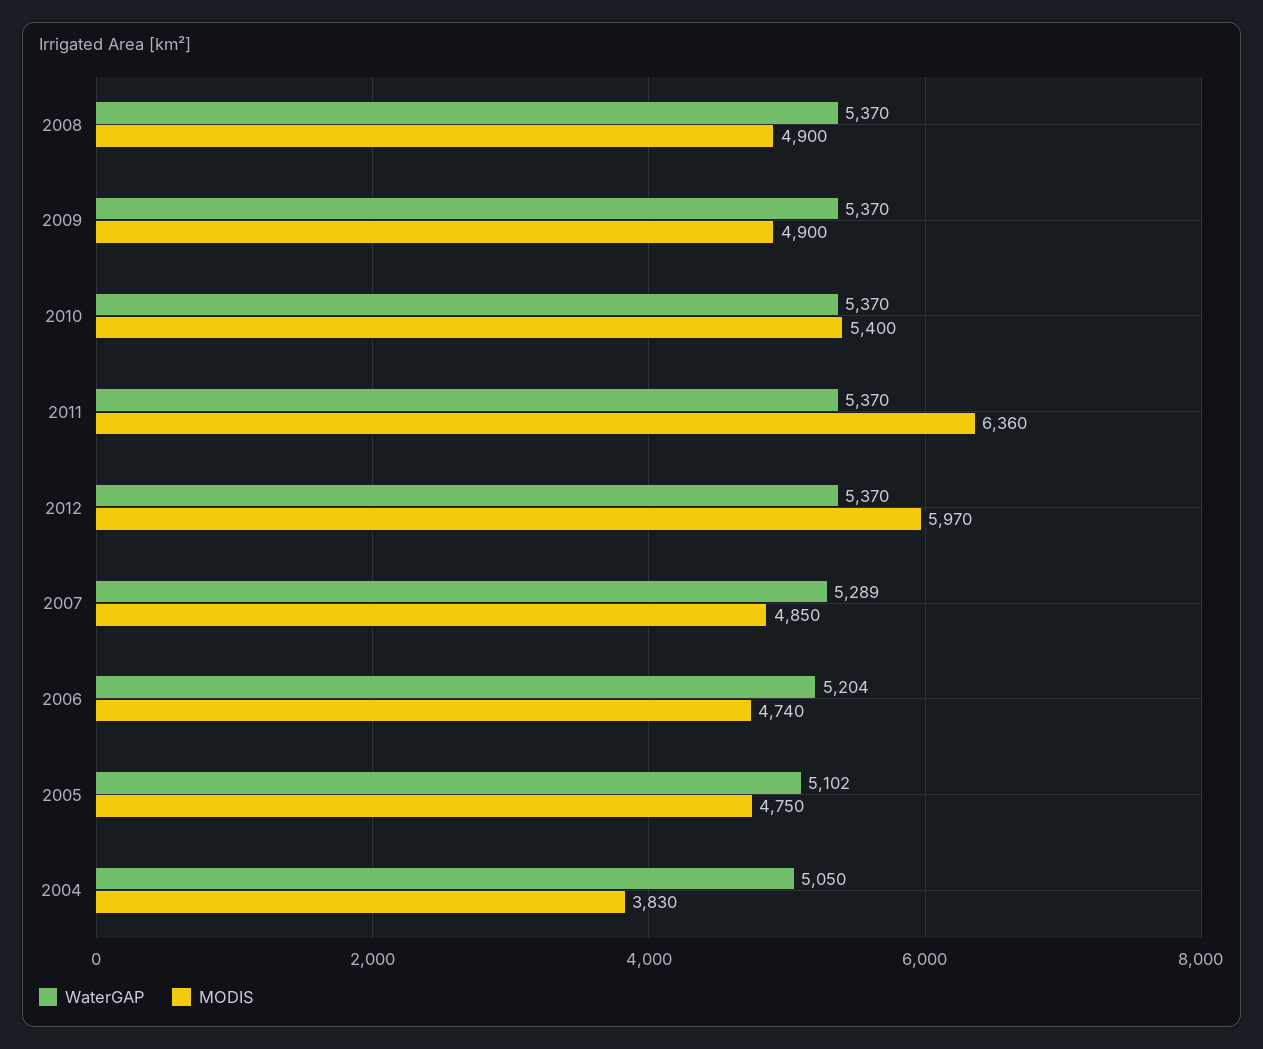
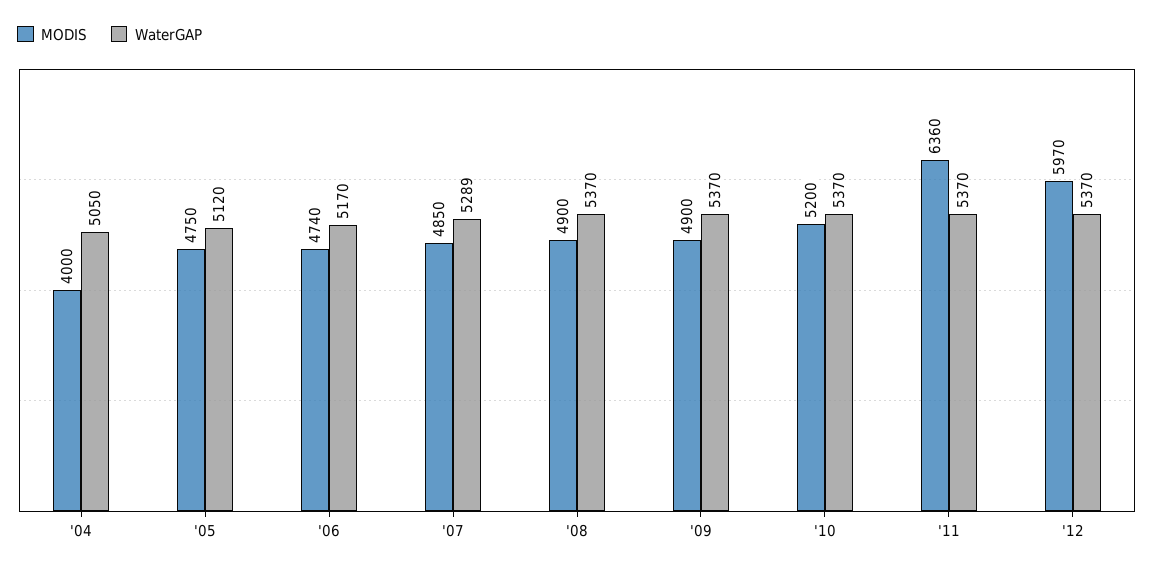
MODIS, 2010: 5400 -> 5200
WaterGAP, 2006: 5204 -> 5170
WaterGAP, 2005: 5102 -> 5120
MODIS, 2004: 3830 -> 4000

